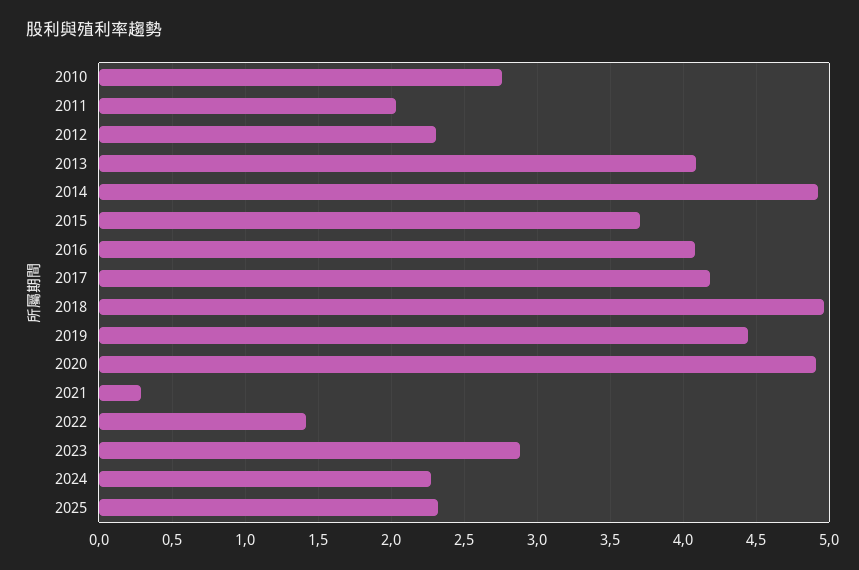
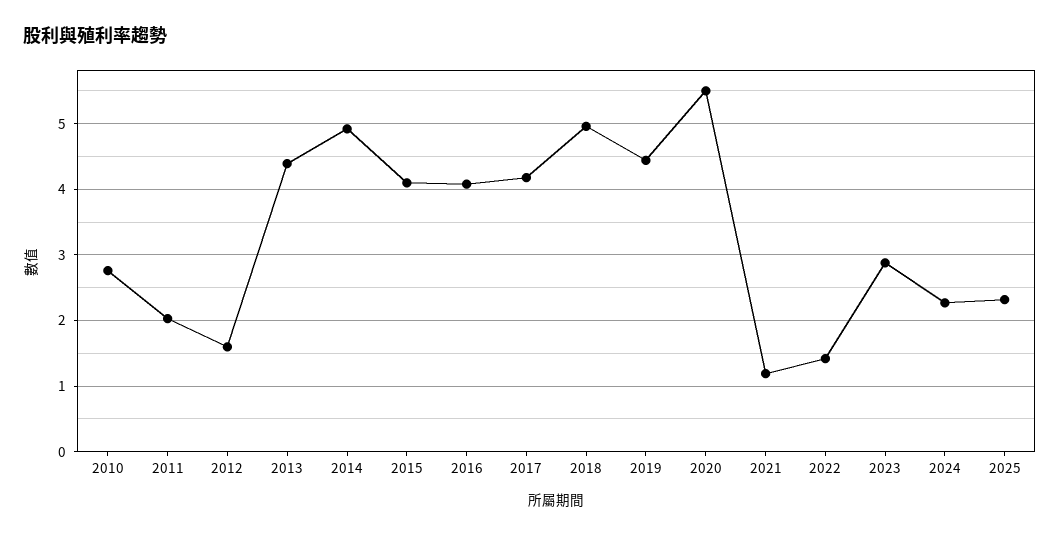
2012: 2.3 -> 1.6
2013: 4.1 -> 4.4
2015: 3.7 -> 4.1
2020: 4.9 -> 5.5
2021: 0.3 -> 1.2

